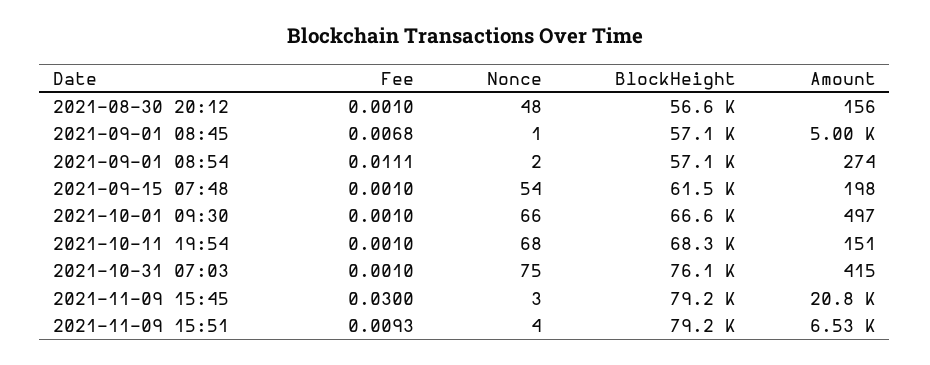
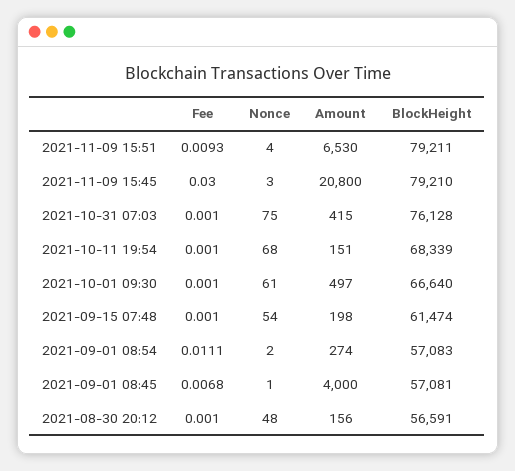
Amount, 2021-09-01 08:45: 5000 -> 4000
Nonce, 2021-10-01 09:30: 66 -> 61

